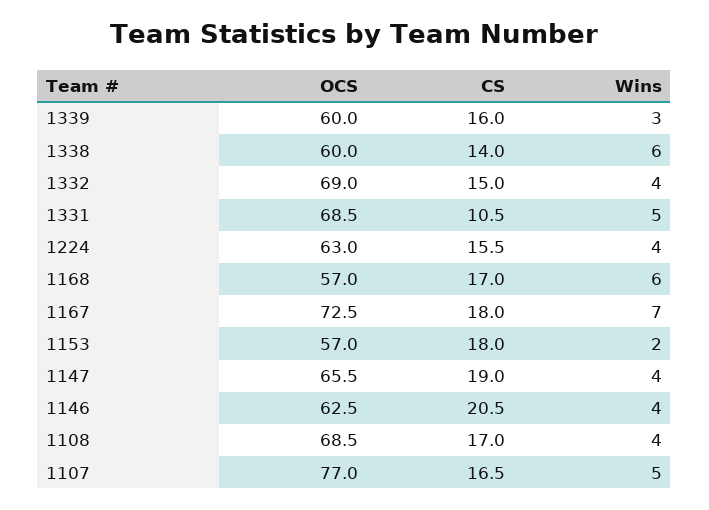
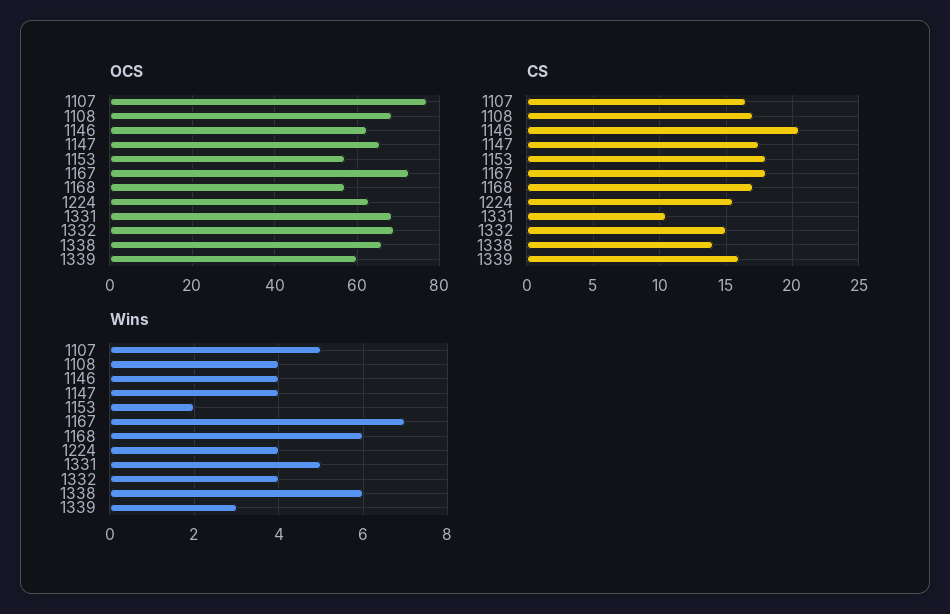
OCS, 1338: 60 -> 66
CS, 1147: 19 -> 17.5

